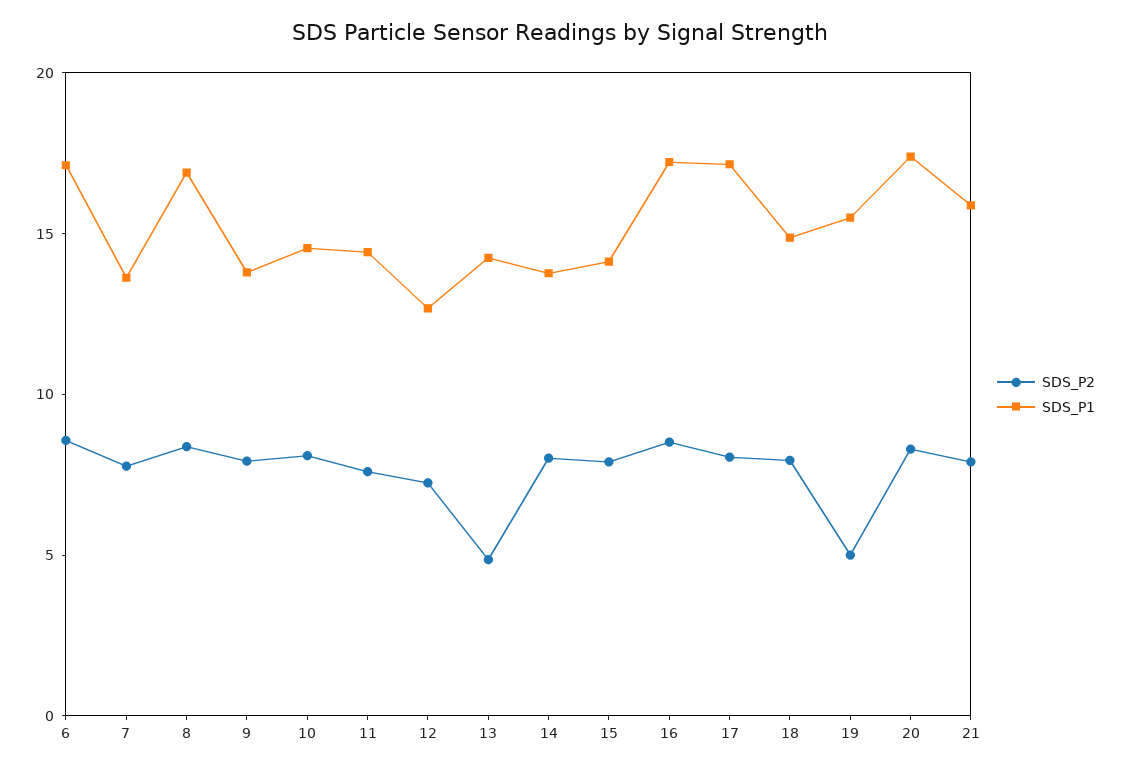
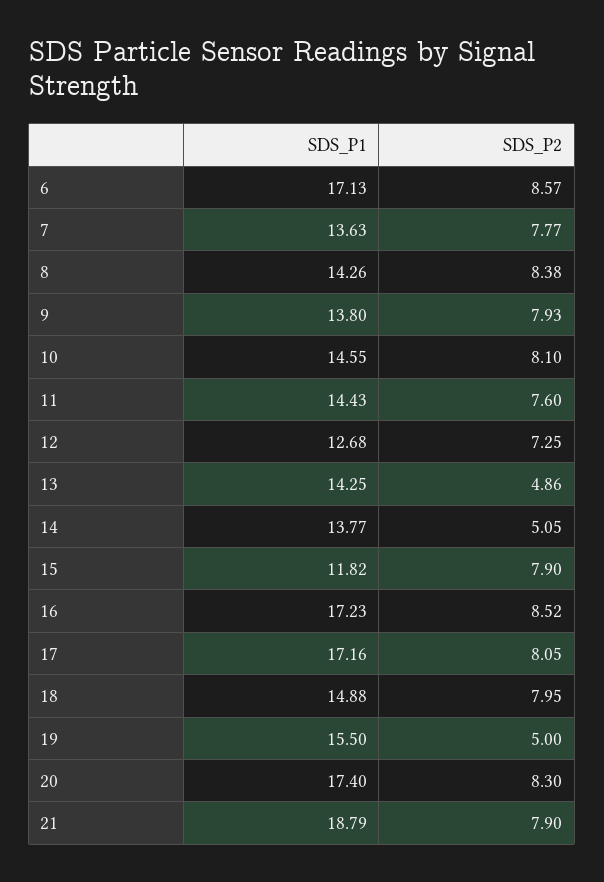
SDS_P1, 8: 17 -> 14.26
SDS_P2, 14: 8 -> 5.05
SDS_P1, 15: 14 -> 11.82
SDS_P1, 21: 16 -> 18.79

